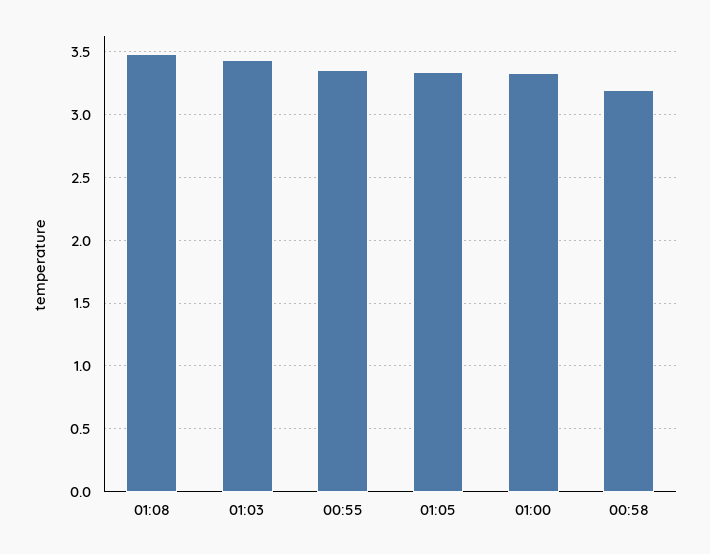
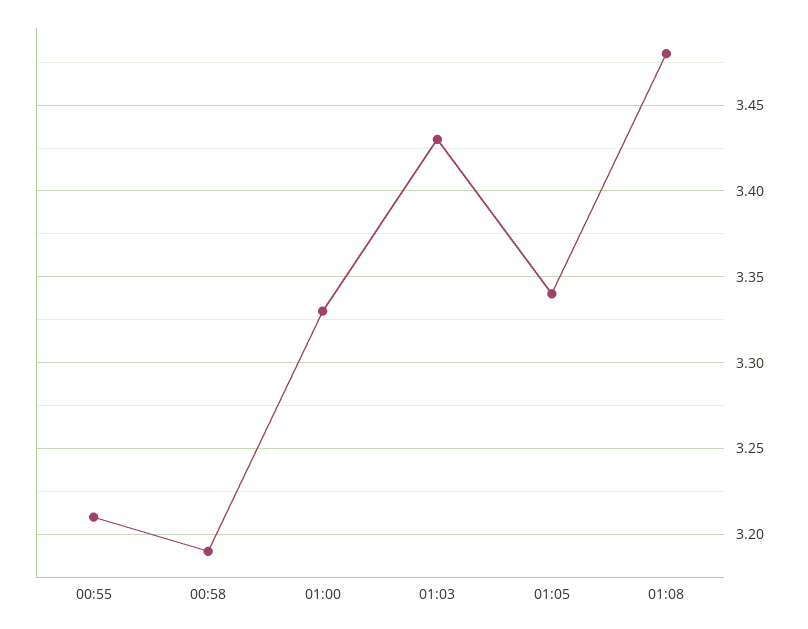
00:55: 3.35 -> 3.21

